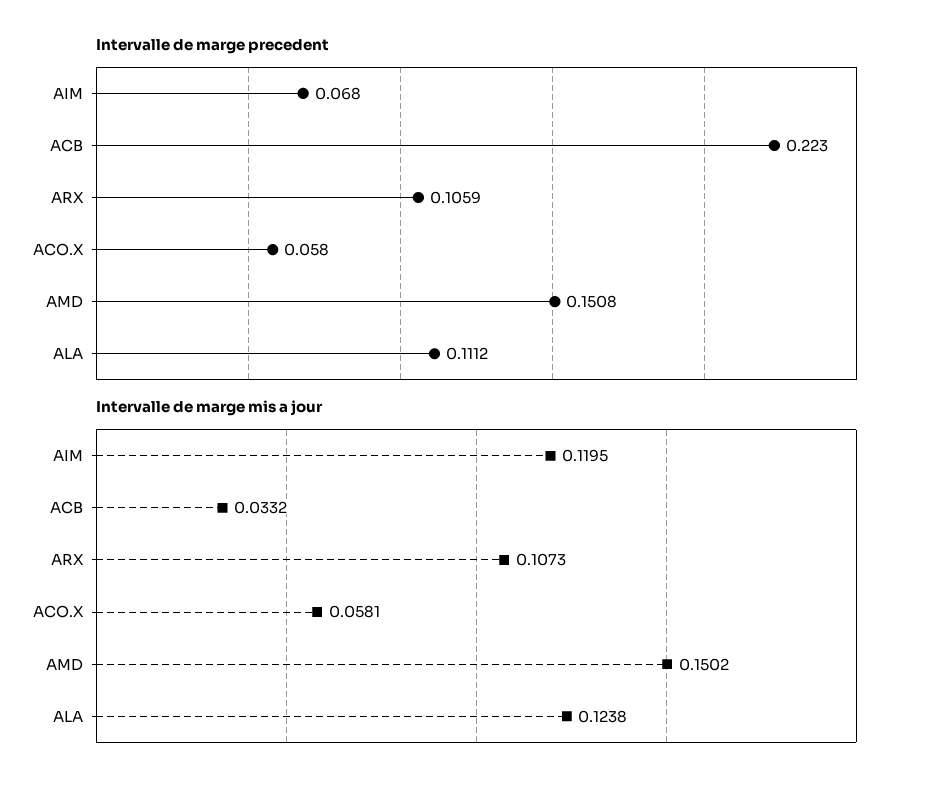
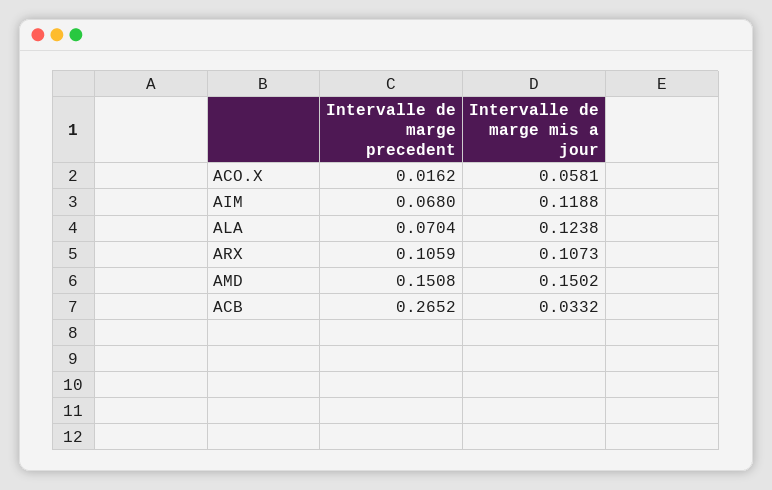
Intervalle de marge precedent, ACB: 0.223 -> 0.2652
Intervalle de marge precedent, ACO.X: 0.058 -> 0.0162
Intervalle de marge precedent, ALA: 0.1112 -> 0.0704
Intervalle de marge mis a jour, AIM: 0.1195 -> 0.1188

